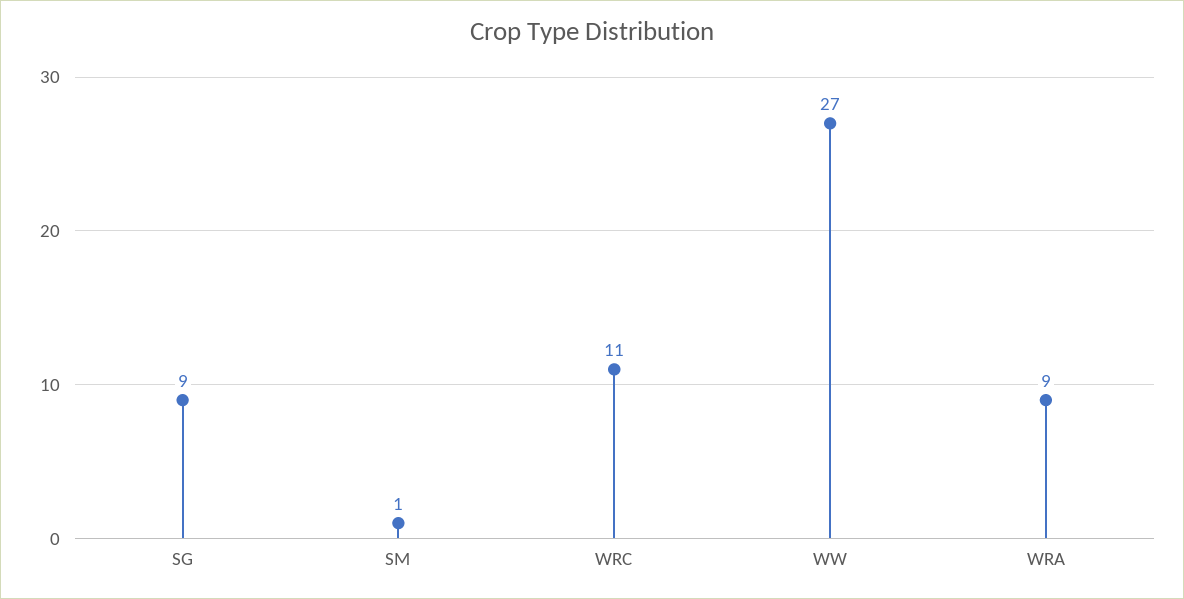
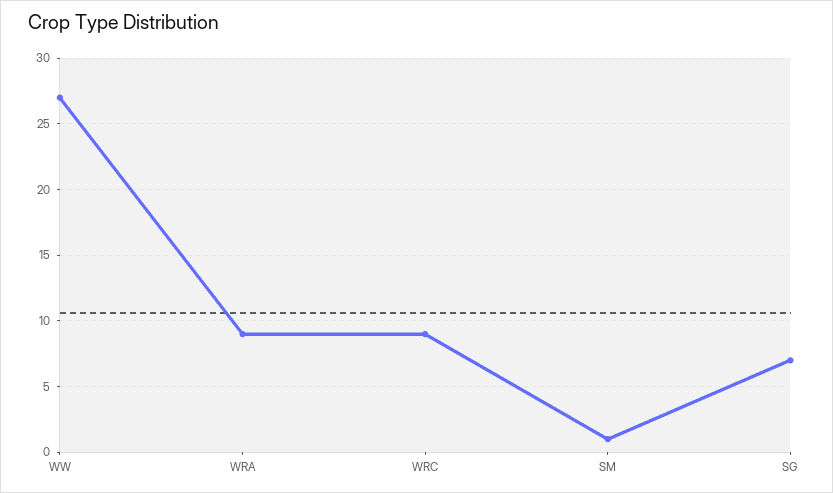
SG: 9 -> 7
WRC: 11 -> 9

